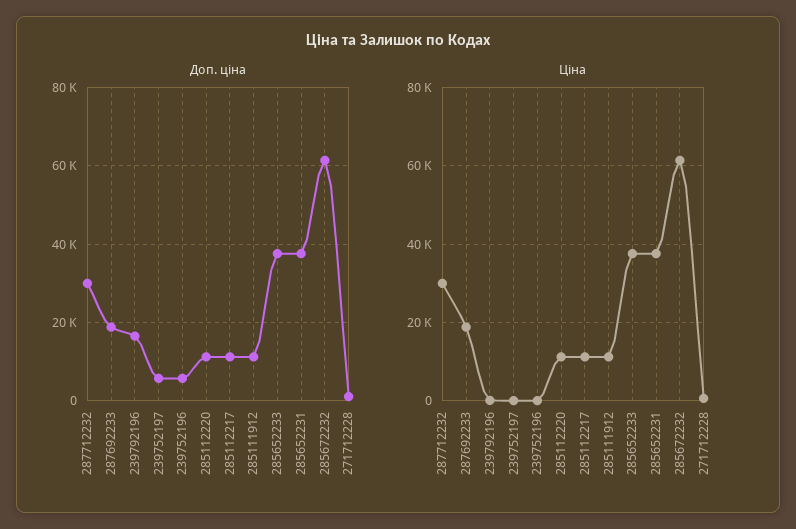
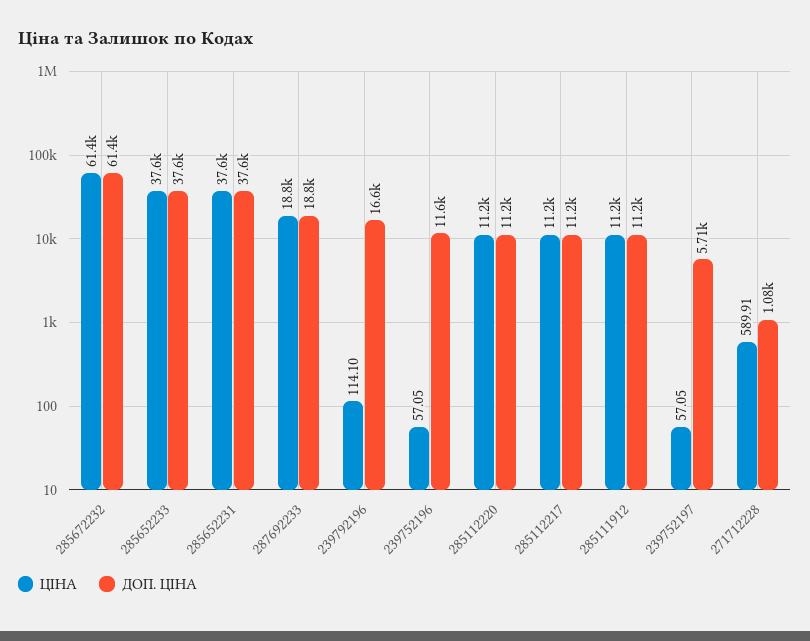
Доп. ціна, 287712232: 30000 -> none
Доп. ціна, 239752196: 6000 -> 11600
Ціна, 287712232: 30000 -> none

